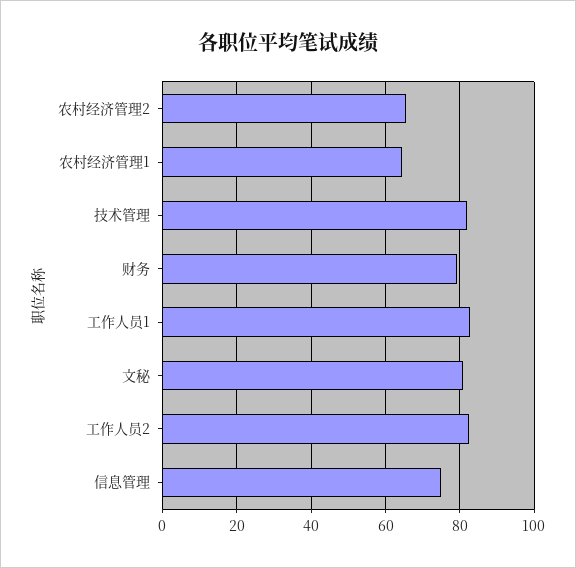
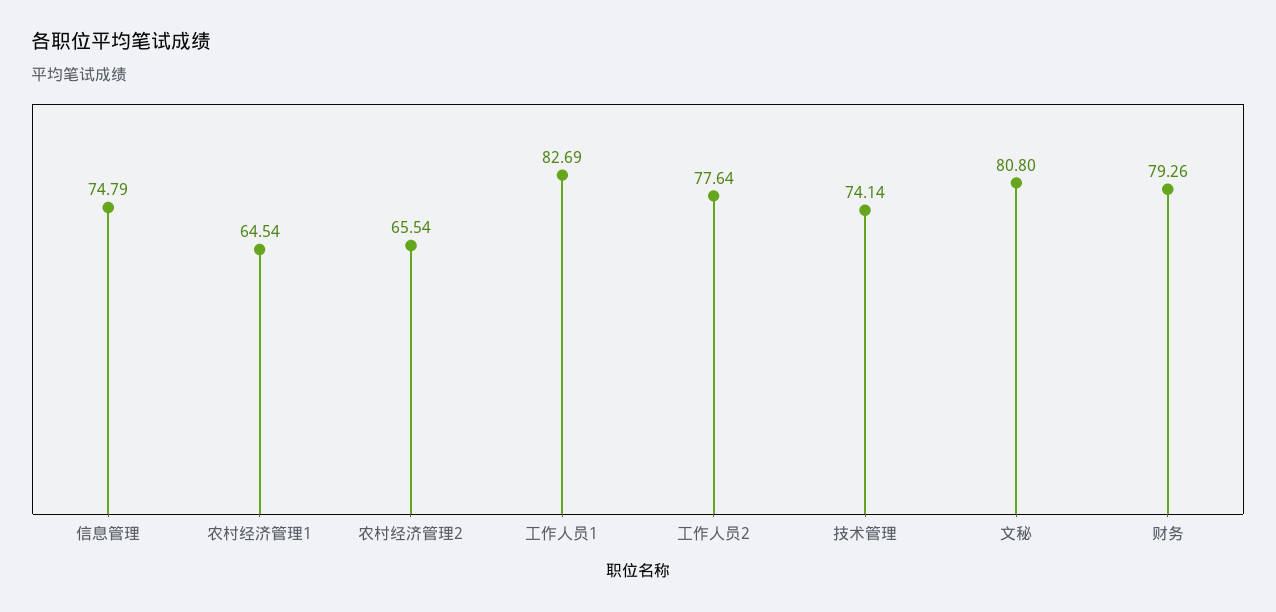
技术管理: 82 -> 74.14
工作人员2: 82 -> 77.64

